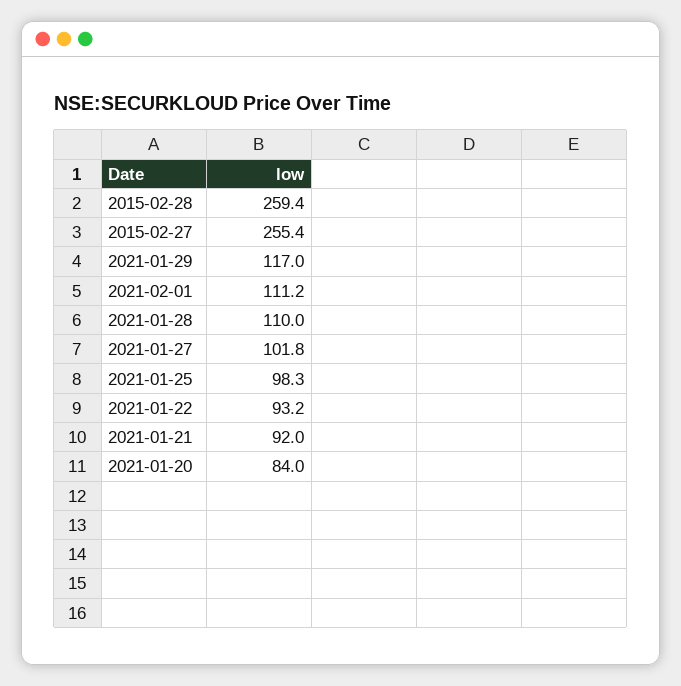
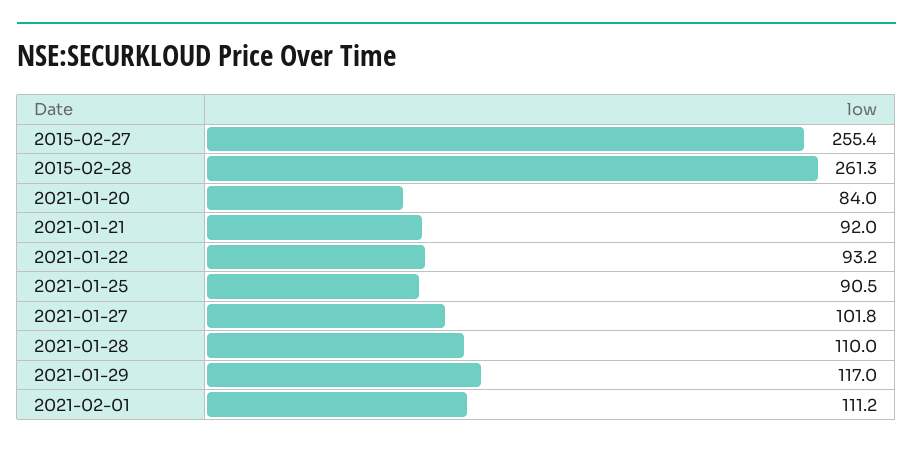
2015-02-28: 259.4 -> 261.3
2021-01-25: 98.3 -> 90.5

